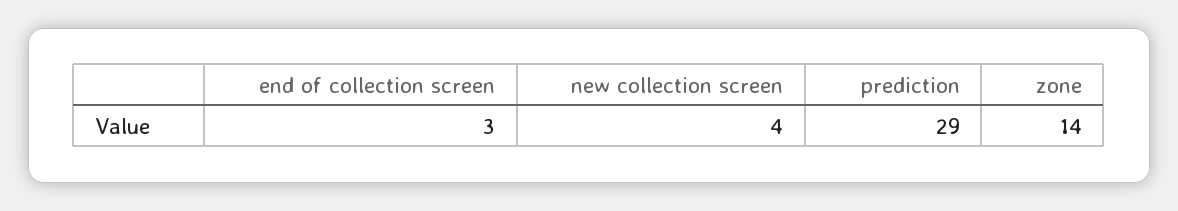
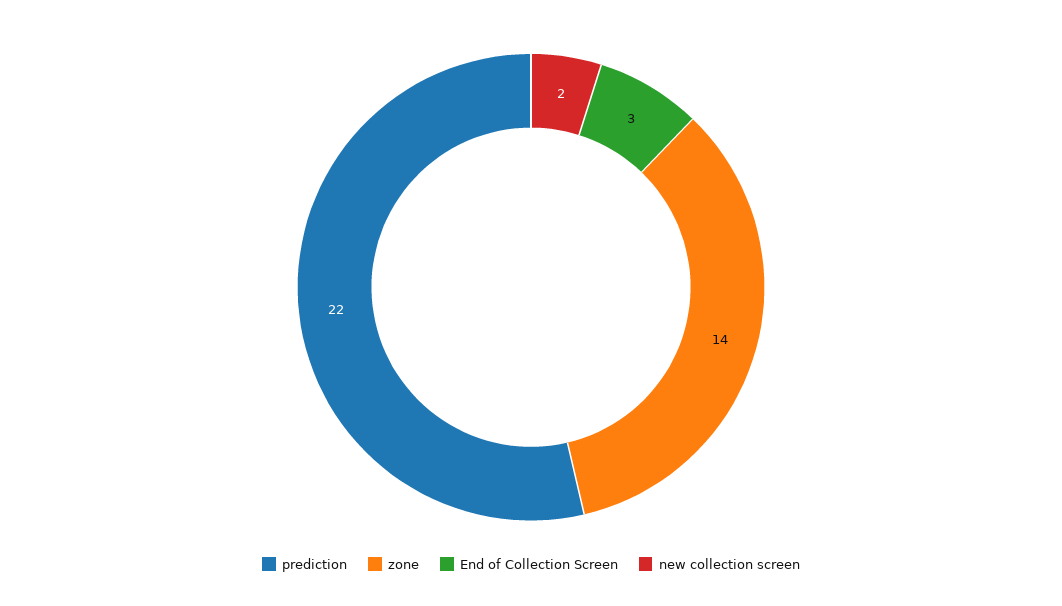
new collection screen: 4 -> 2
prediction: 29 -> 22

